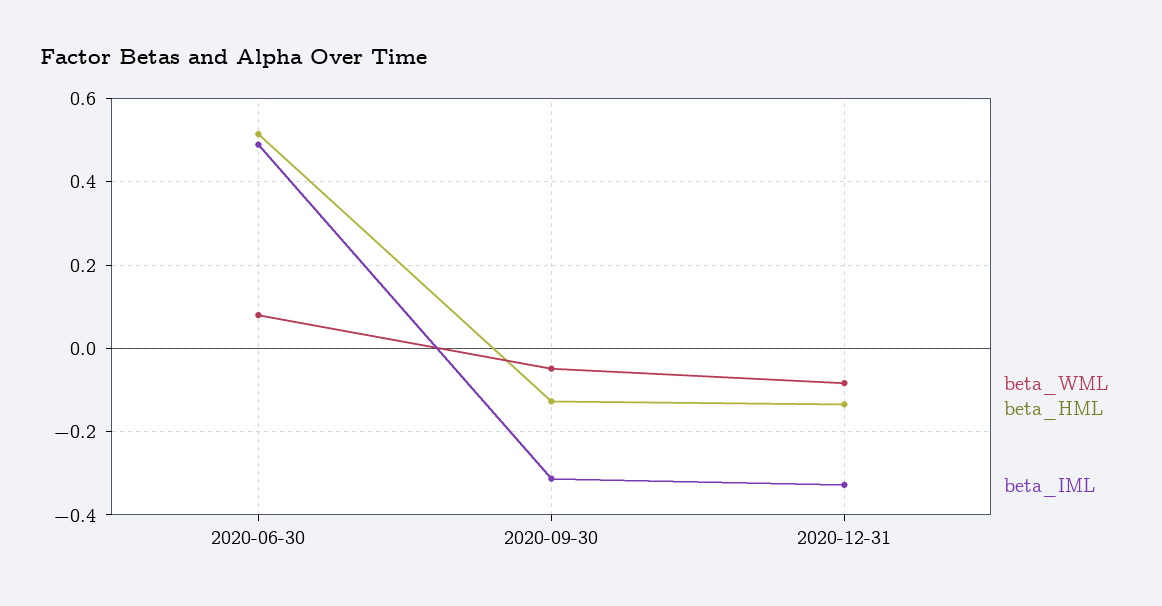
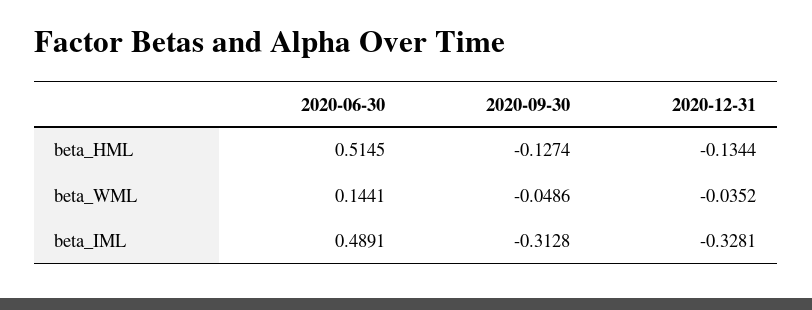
beta_WML, 2020-06-30: 0.08 -> 0.1441
beta_WML, 2020-12-31: -0.08 -> -0.0352

